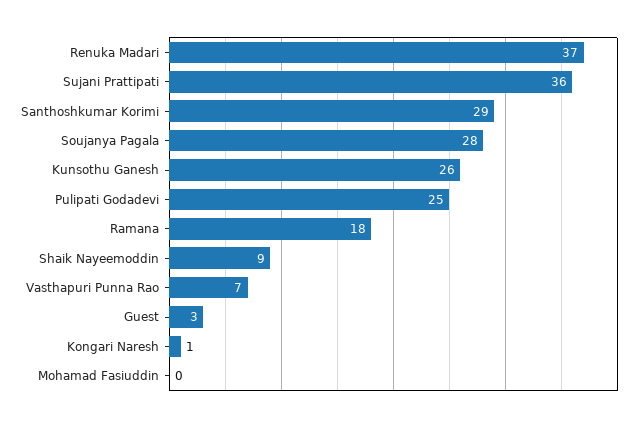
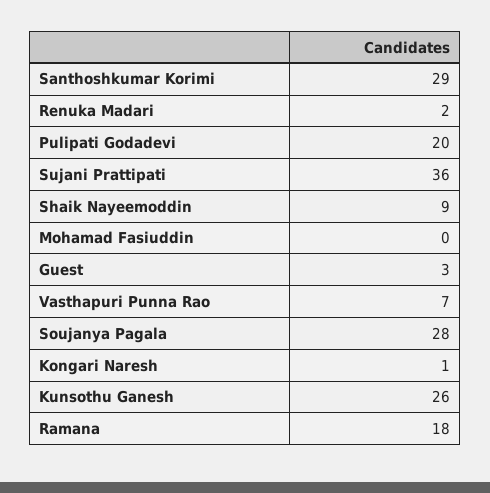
Renuka Madari: 37 -> 2
Pulipati Godadevi: 25 -> 20

